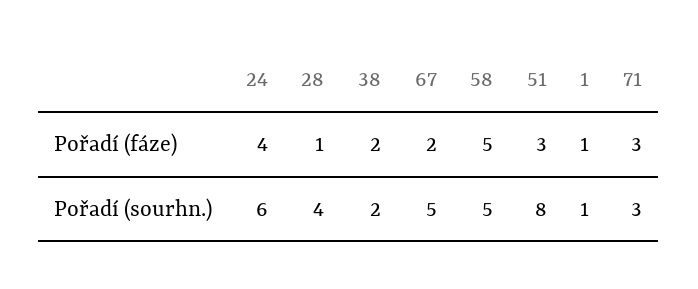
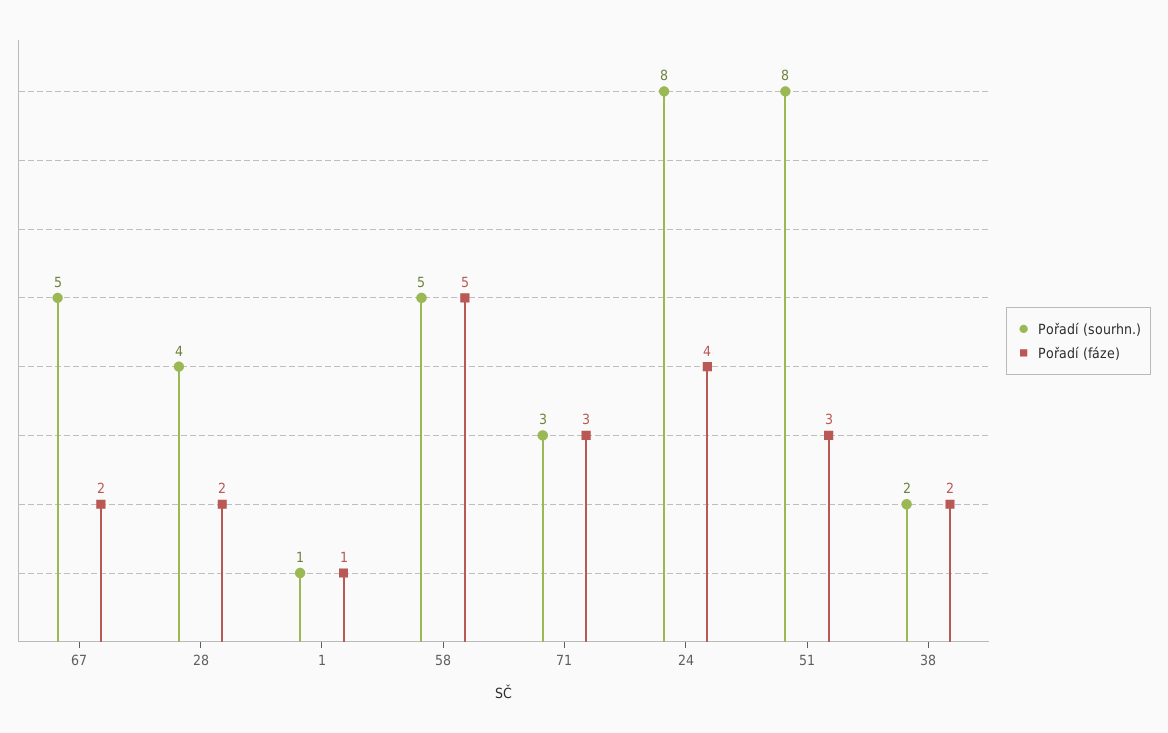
Pořadí (fáze), 28: 1 -> 2
Pořadí (sourhn.), 24: 6 -> 8

